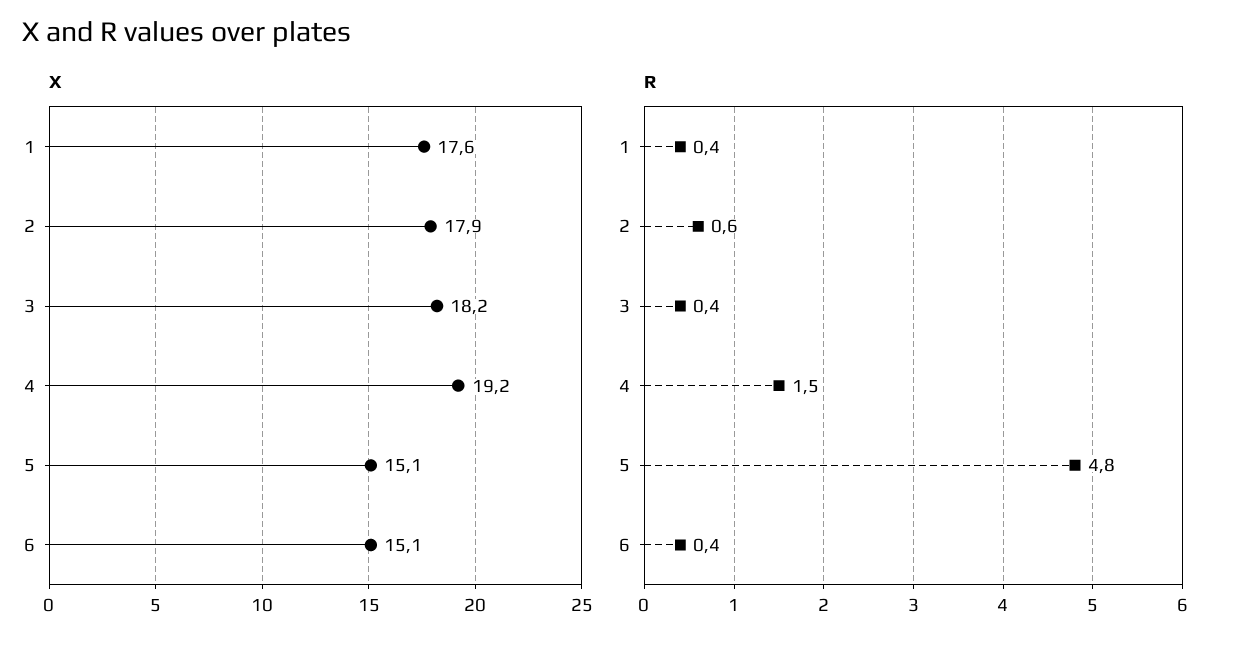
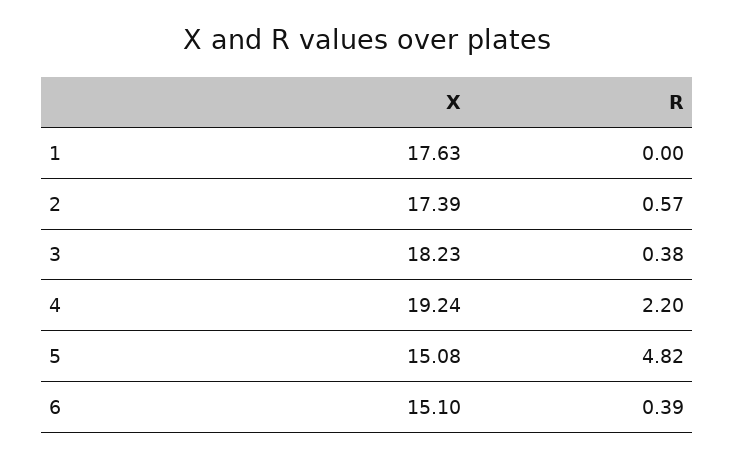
X, 2: 17.9 -> 17.39
R, 1: 0.4 -> 0
R, 4: 1.5 -> 2.2

